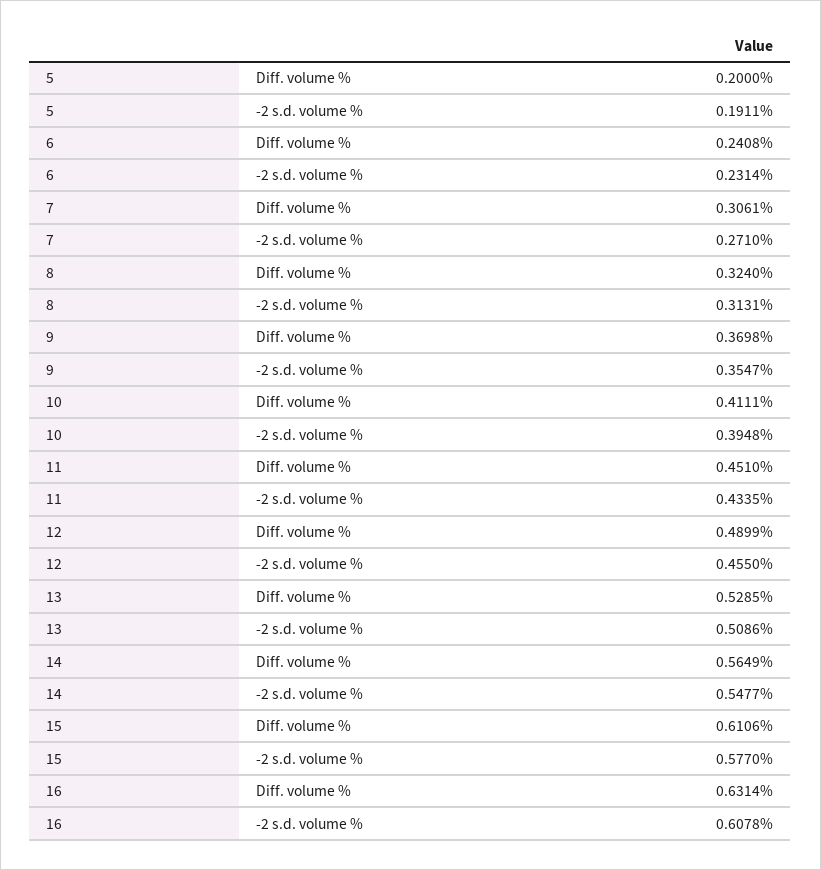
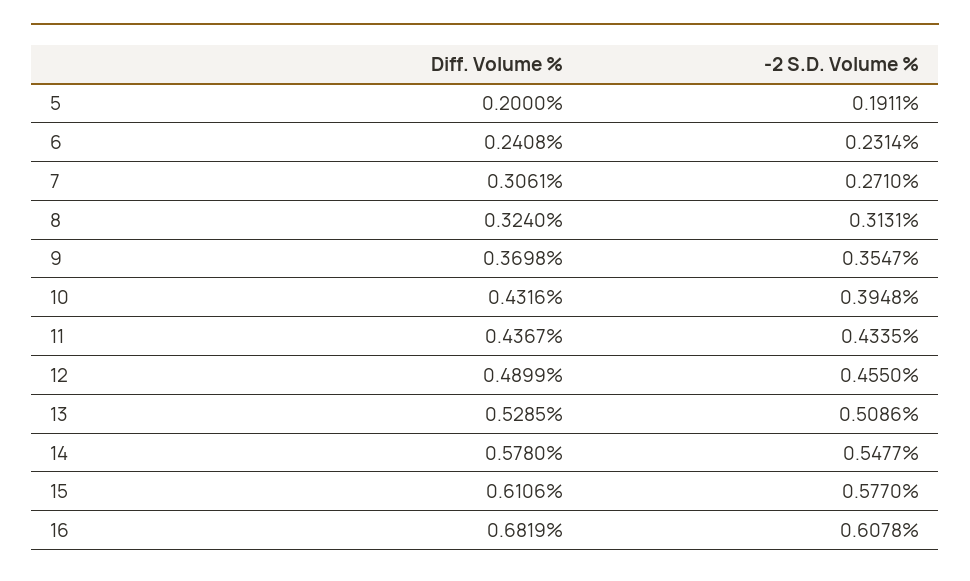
10, Diff. volume %: 0.4111 -> 0.4316
11, Diff. volume %: 0.451 -> 0.4367
14, Diff. volume %: 0.5649 -> 0.578
16, Diff. volume %: 0.6314 -> 0.6819

